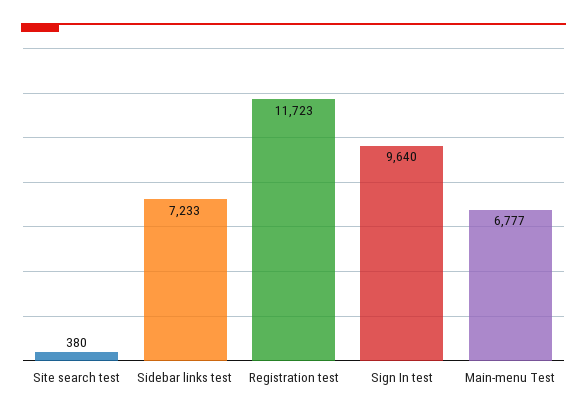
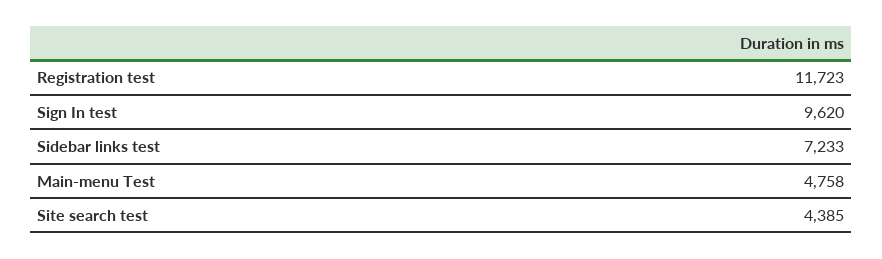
Site search test: 380 -> 4385
Sign In test: 9640 -> 9620
Main-menu Test: 6777 -> 4758

